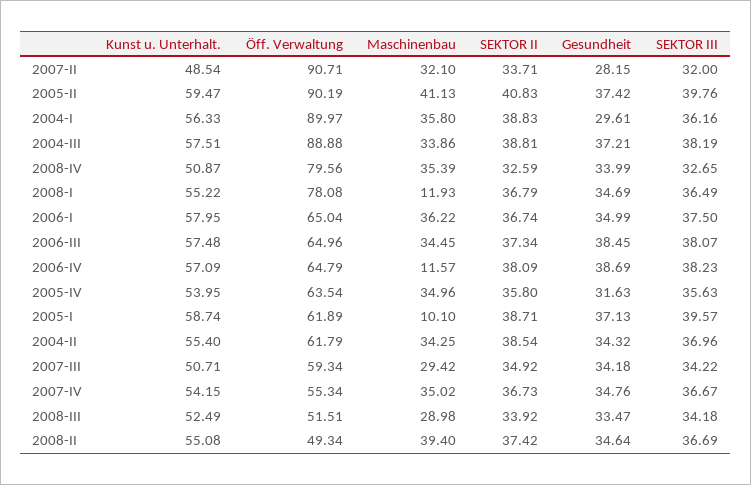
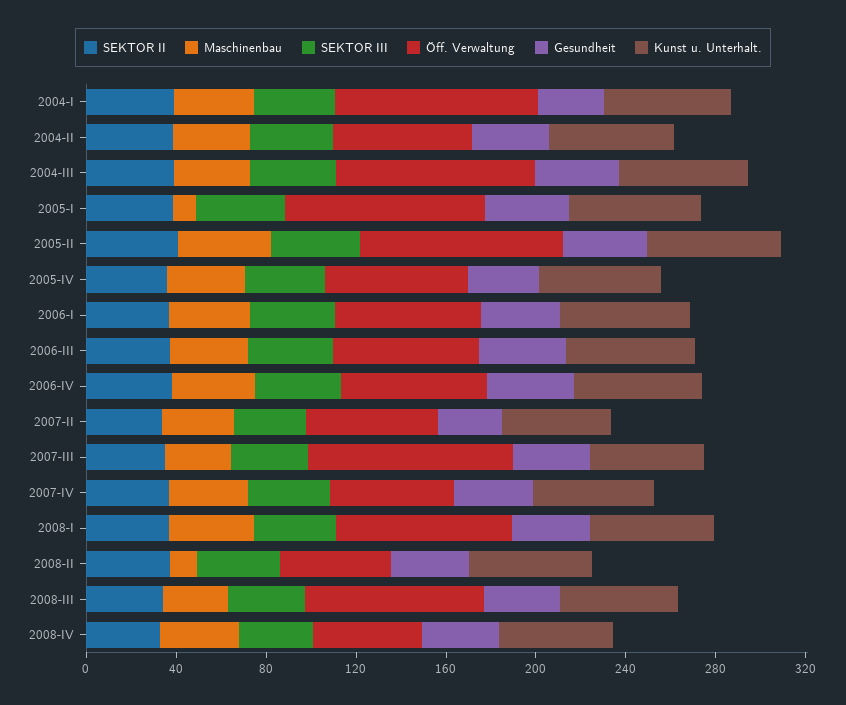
Öff. Verwaltung, 2007-II: 90.71 -> 60
Öff. Verwaltung, 2008-IV: 79.56 -> 50
Maschinenbau, 2008-I: 11.93 -> 40
Maschinenbau, 2006-IV: 11.57 -> 40
Öff. Verwaltung, 2005-I: 61.89 -> 90
Öff. Verwaltung, 2007-III: 59.34 -> 90
Öff. Verwaltung, 2008-III: 51.51 -> 80
Maschinenbau, 2008-II: 39.4 -> 10

